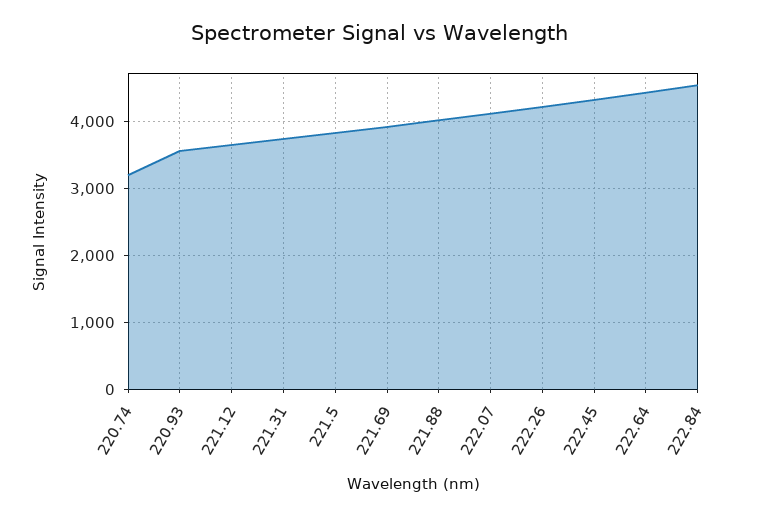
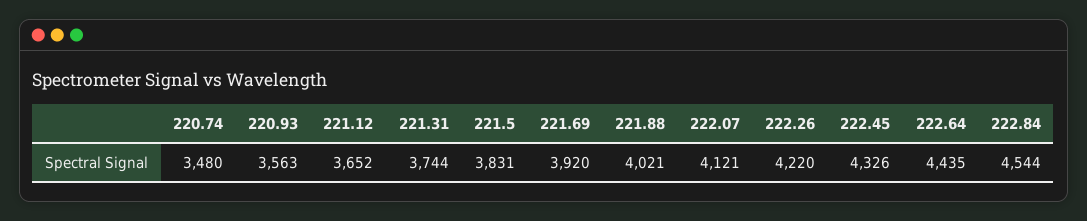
220.74: 3200 -> 3480

